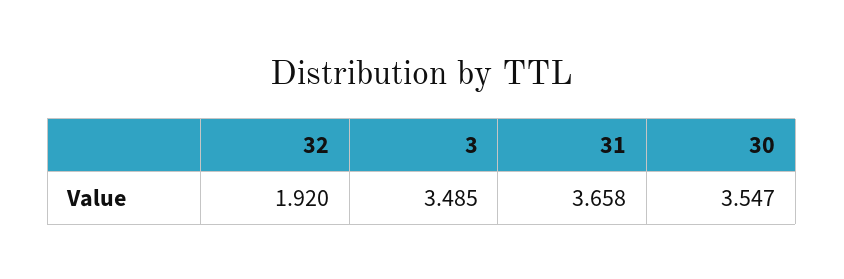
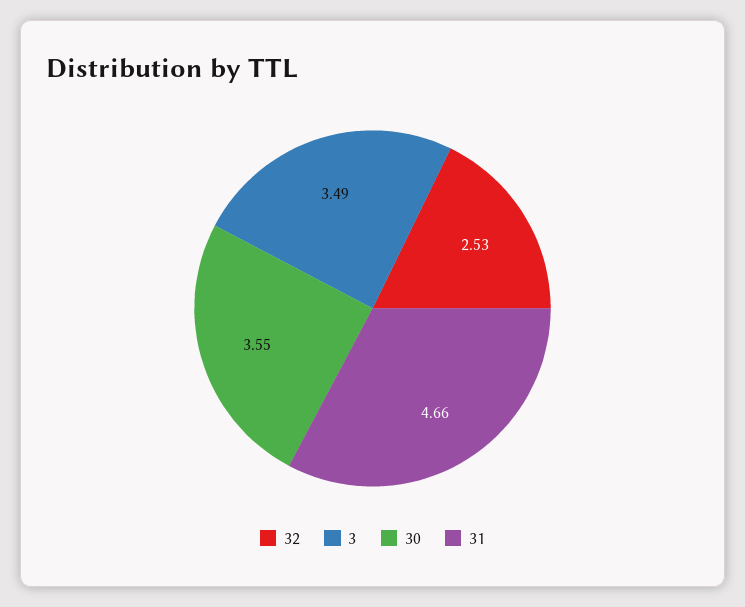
32: 1.92 -> 2.53
31: 3.658 -> 4.66

